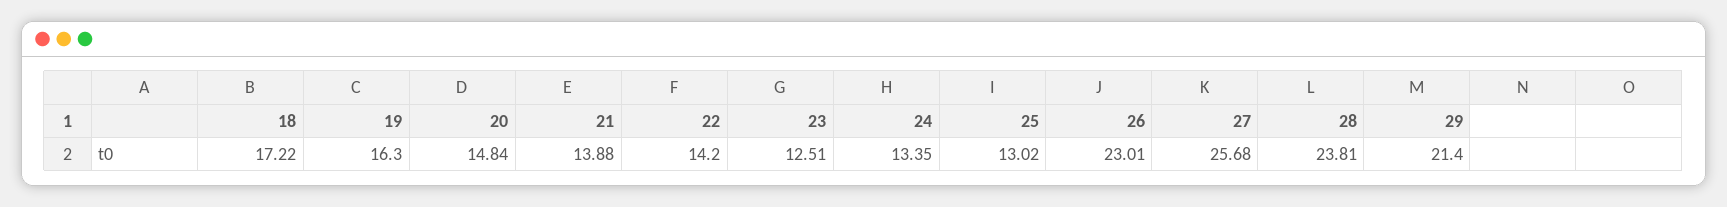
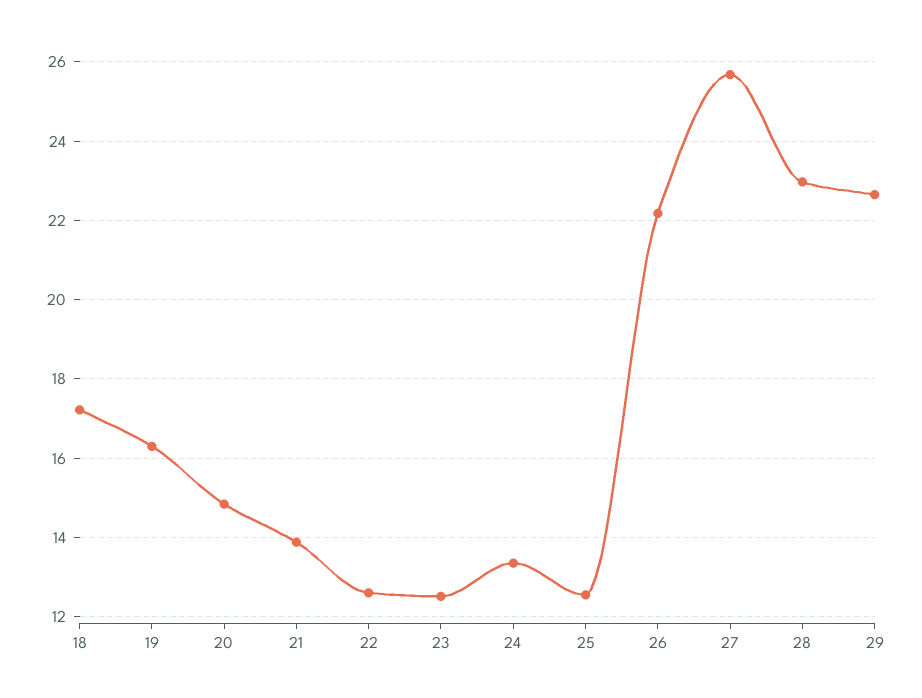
22: 14.2 -> 12.6
25: 13.02 -> 12.6
26: 23.01 -> 22.2
28: 23.81 -> 23
29: 21.4 -> 22.6

